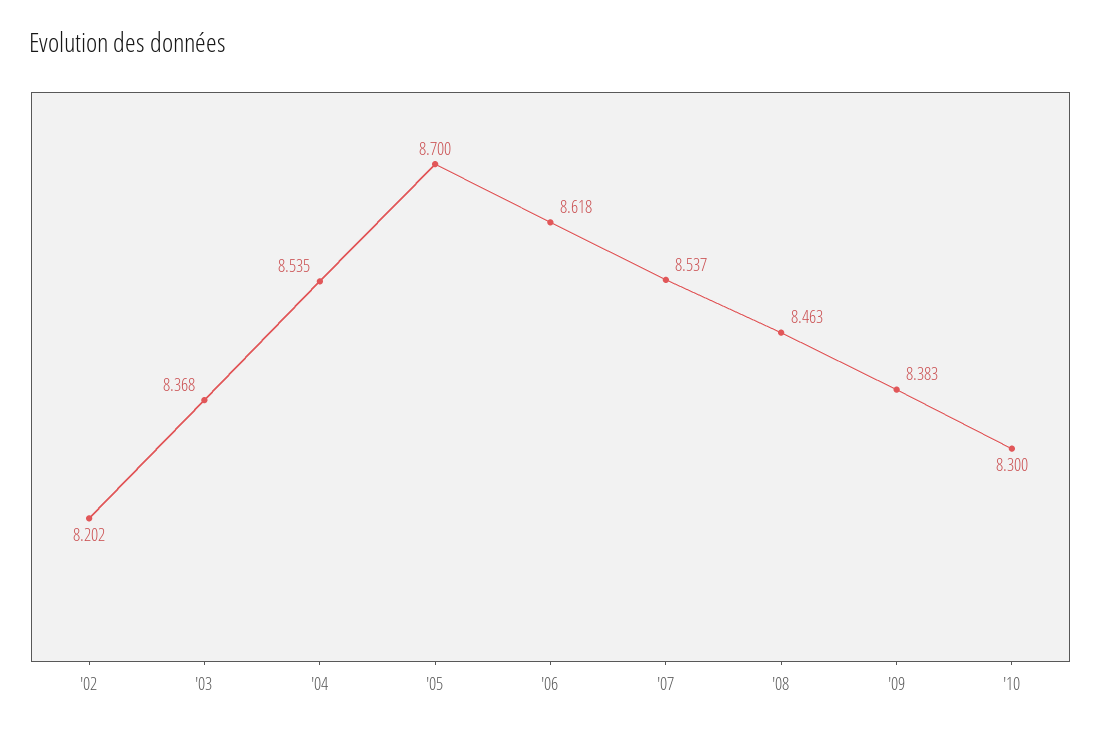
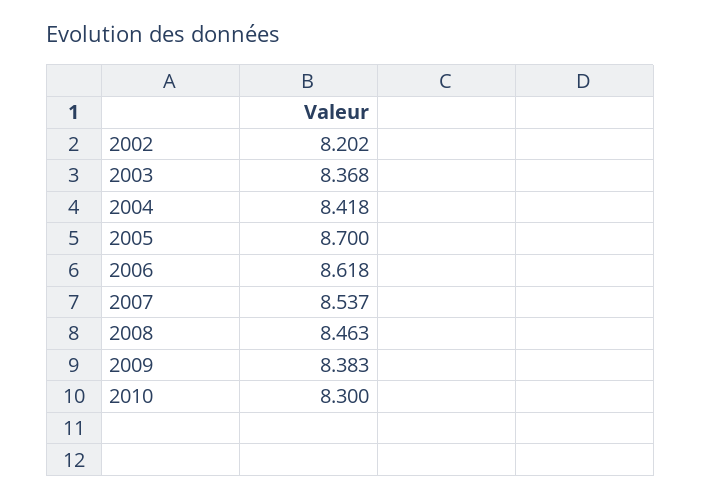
'04: 8.535 -> 8.418

